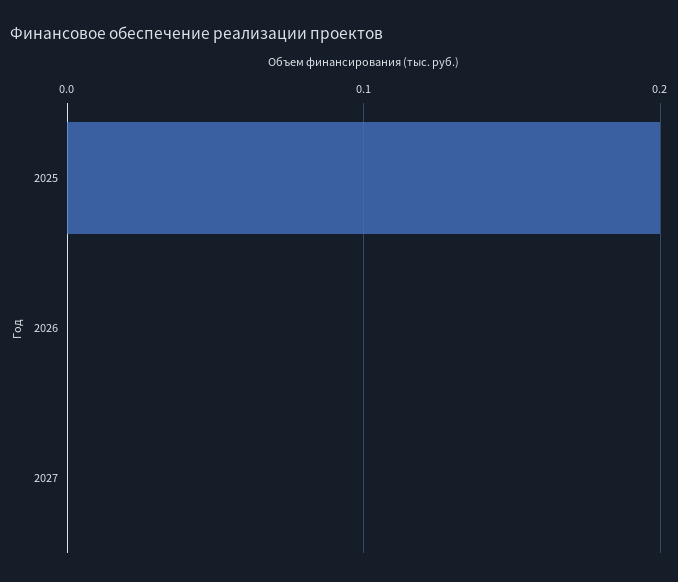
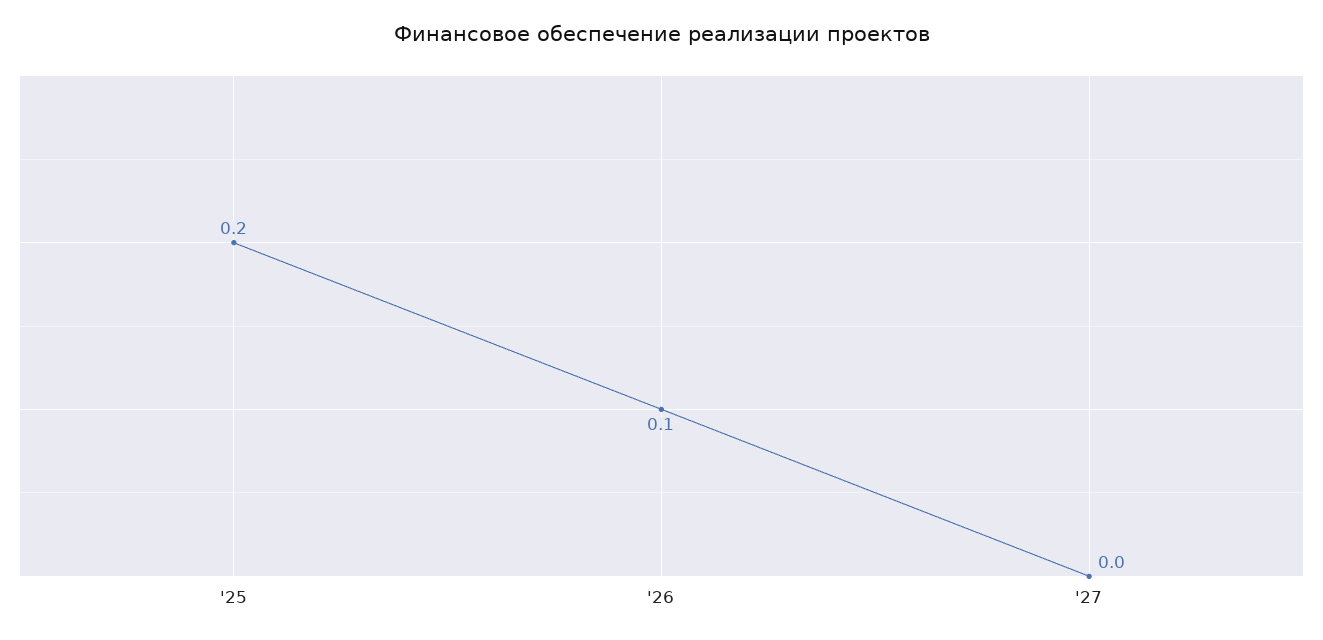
2026: 0 -> 0.1

